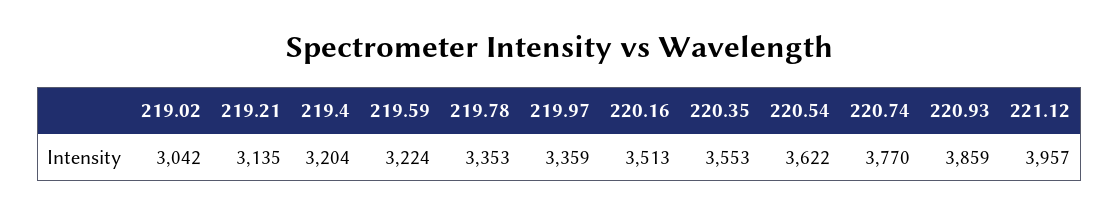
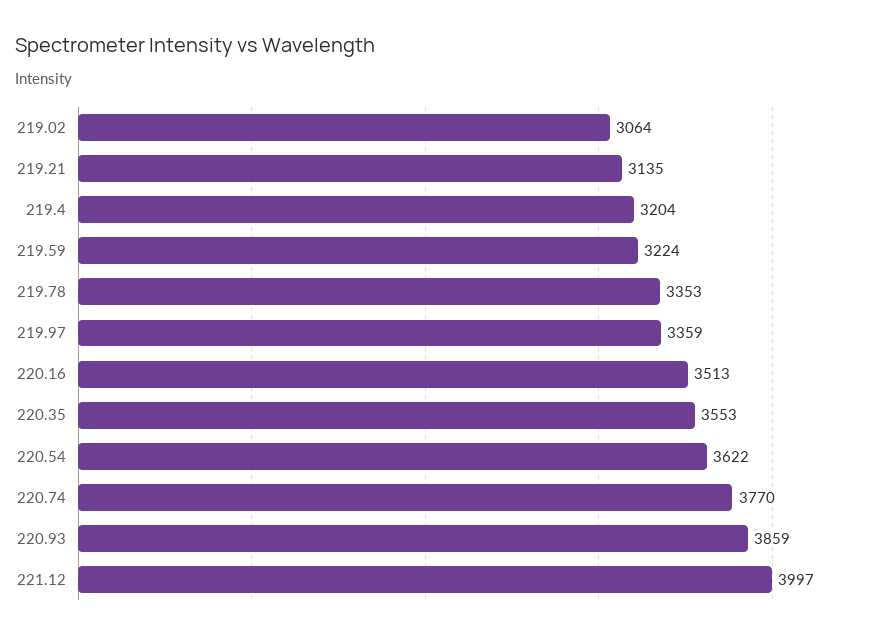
219.02: 3042 -> 3064
221.12: 3957 -> 3997

